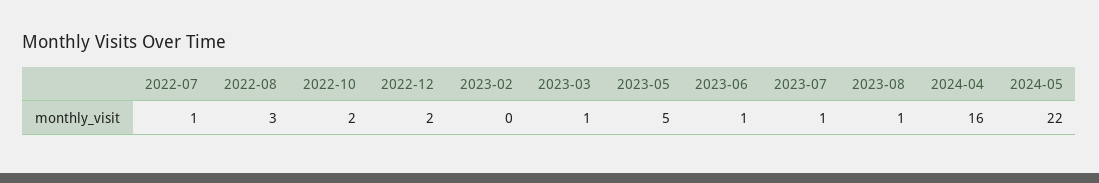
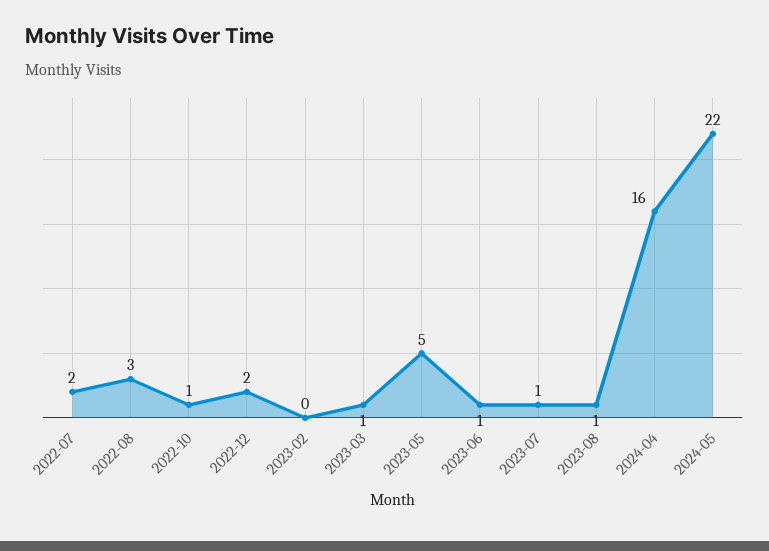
2022-07: 1 -> 2
2022-10: 2 -> 1

